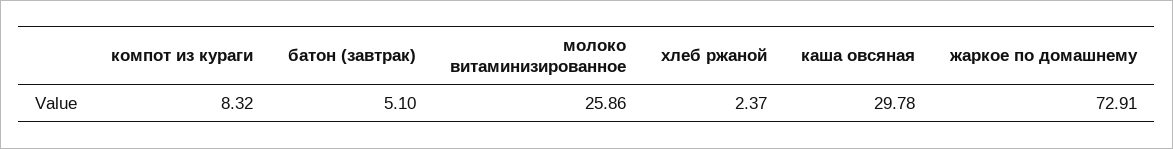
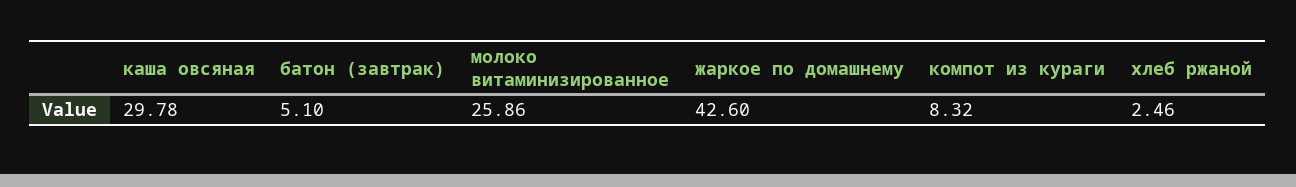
хлеб ржаной: 2.37 -> 2.46
жаркое по домашнему: 72.91 -> 42.6

